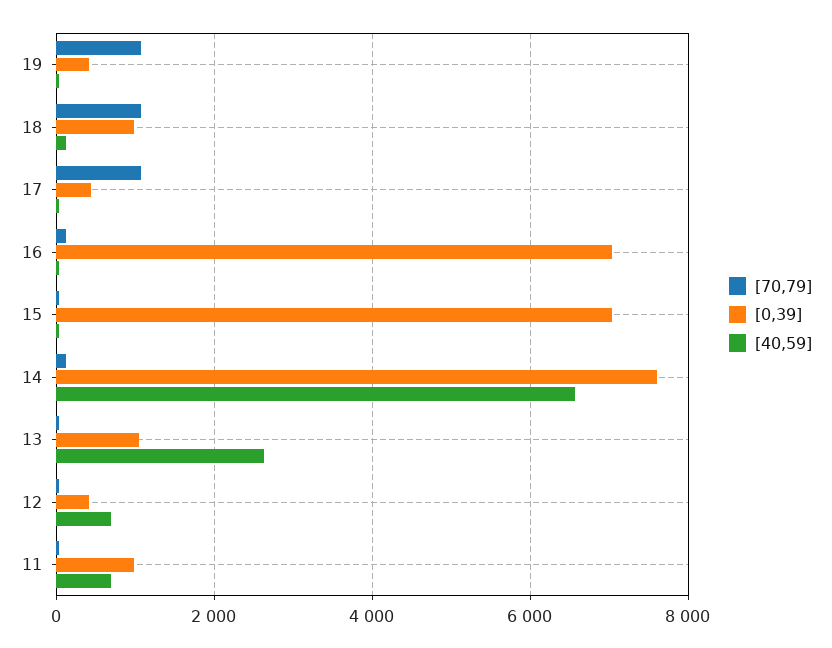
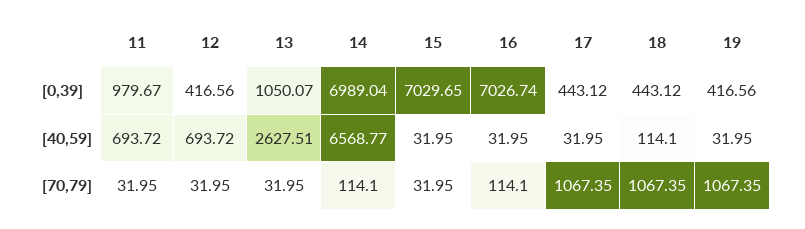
[0,39], 18: 1000 -> 443.12
[0,39], 14: 7600 -> 6989.04

